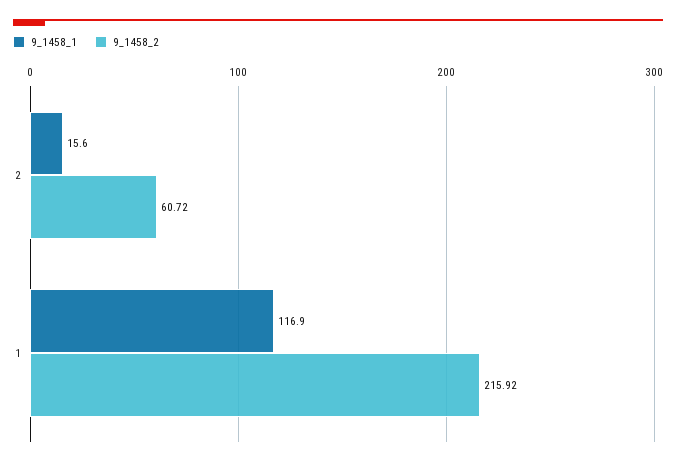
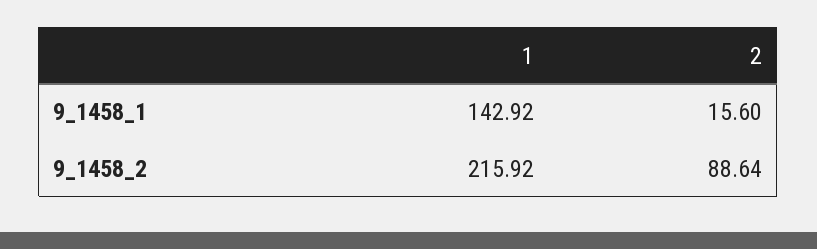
9_1458_2, 2: 60.72 -> 88.64
9_1458_1, 1: 116.9 -> 142.92

